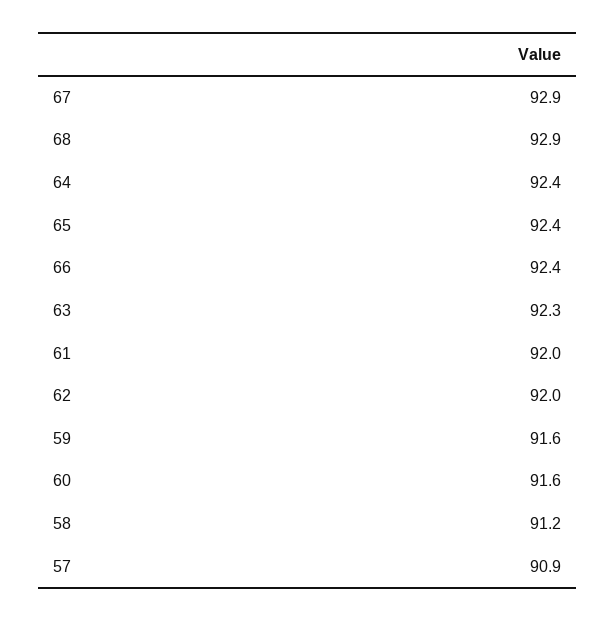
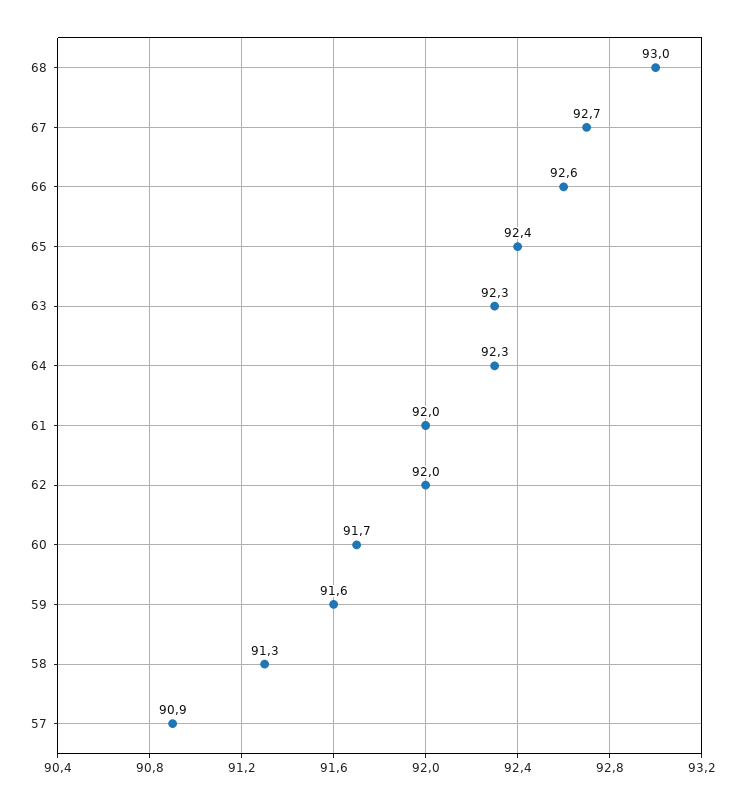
67: 92.9 -> 92.7
68: 92.9 -> 93
64: 92.4 -> 92.3
66: 92.4 -> 92.6
60: 91.6 -> 91.7
58: 91.2 -> 91.3

